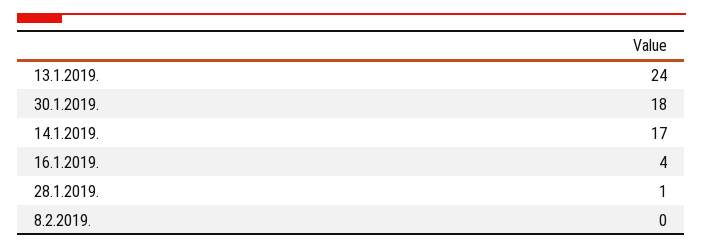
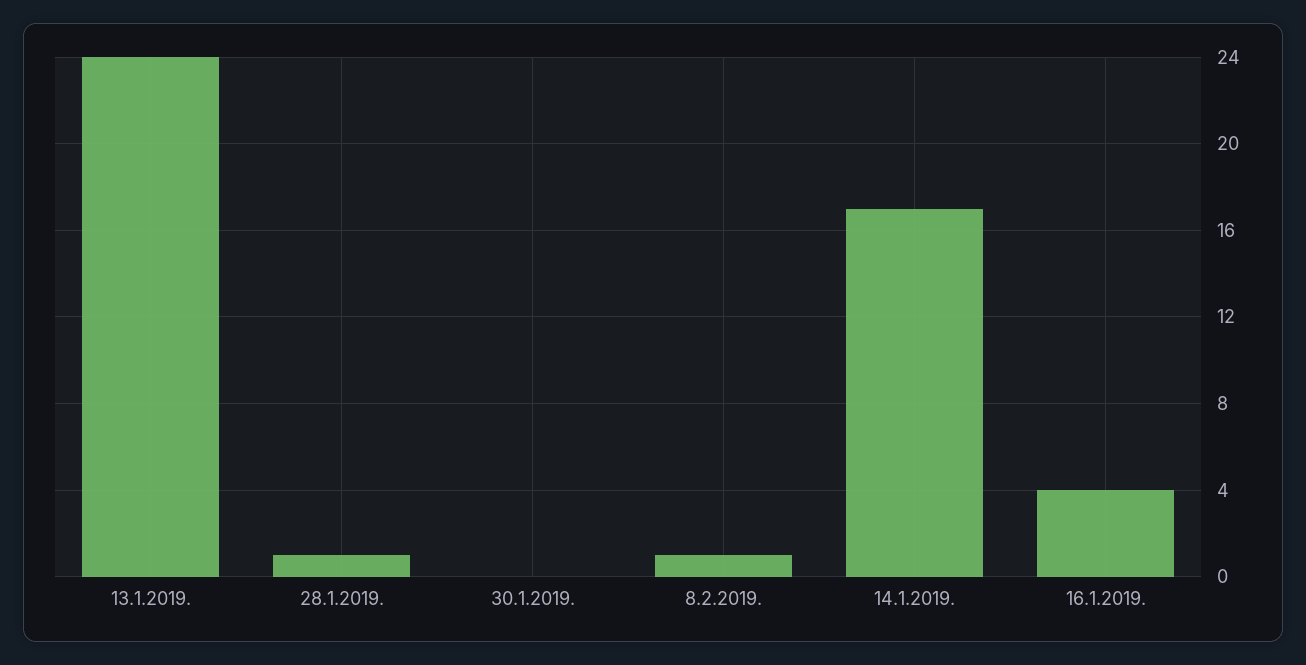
30.1.2019.: 18 -> 0
8.2.2019.: 0 -> 1

